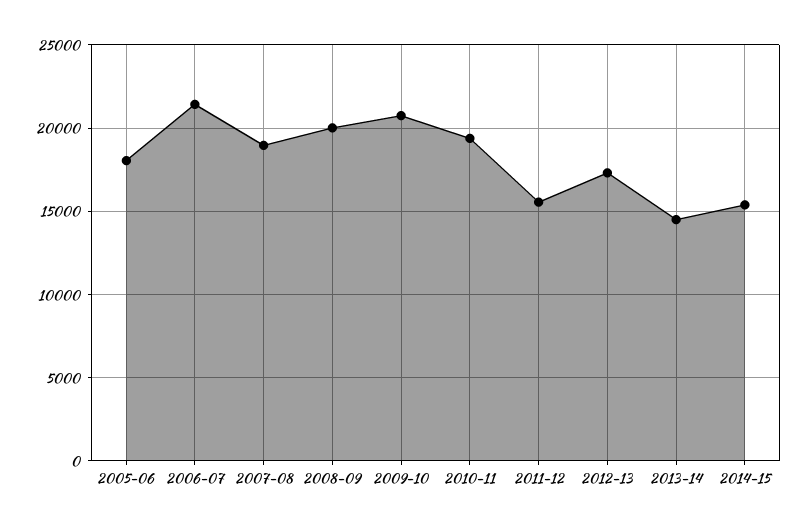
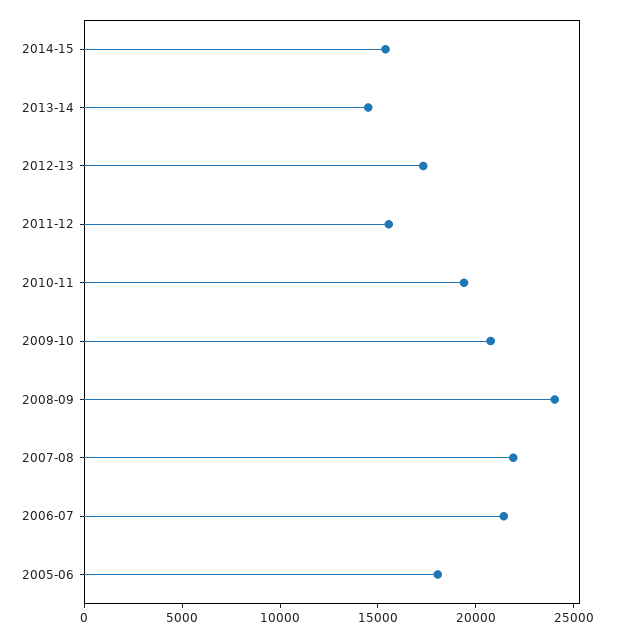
2007-08: 19000 -> 22000
2008-09: 20000 -> 24000

